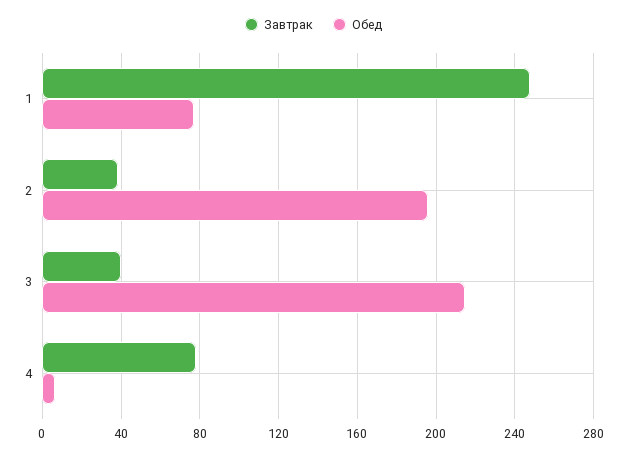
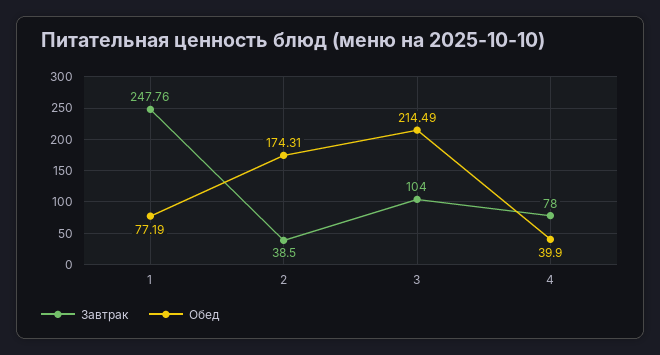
Обед, 2: 195 -> 174.31
Завтрак, 3: 40 -> 104
Обед, 4: 5 -> 39.9

